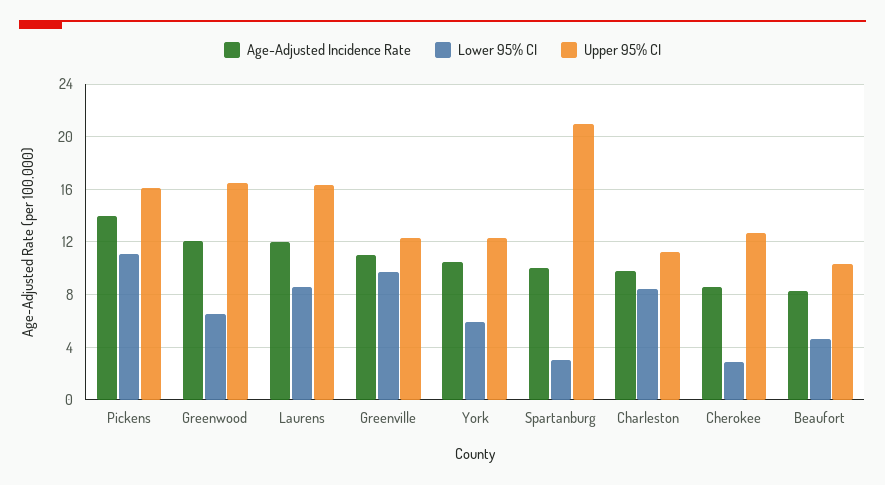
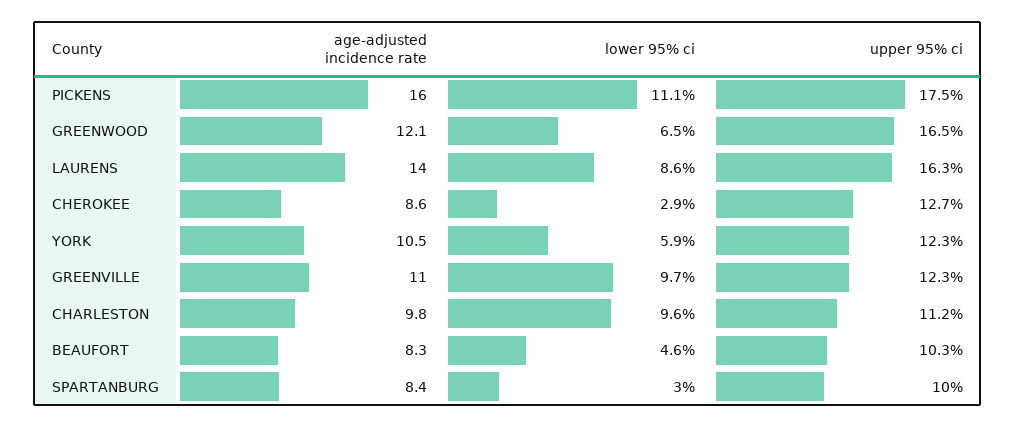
Age-Adjusted Incidence Rate, Pickens: 14 -> 16
Upper 95% CI, Pickens: 16 -> 17.5
Age-Adjusted Incidence Rate, Laurens: 12 -> 14
Age-Adjusted Incidence Rate, Spartanburg: 10 -> 8.4
Upper 95% CI, Spartanburg: 21 -> 10
Lower 95% CI, Charleston: 8.5 -> 9.6

